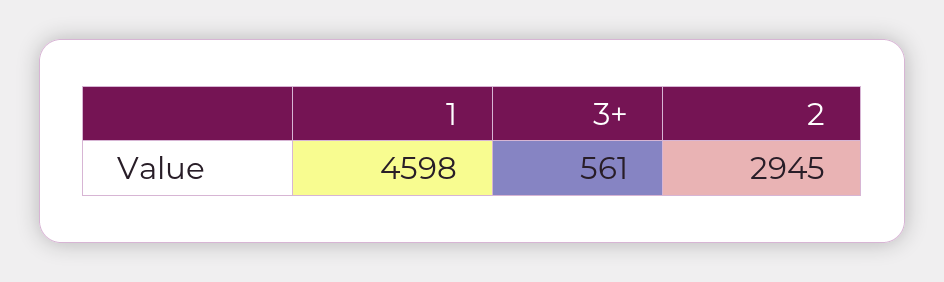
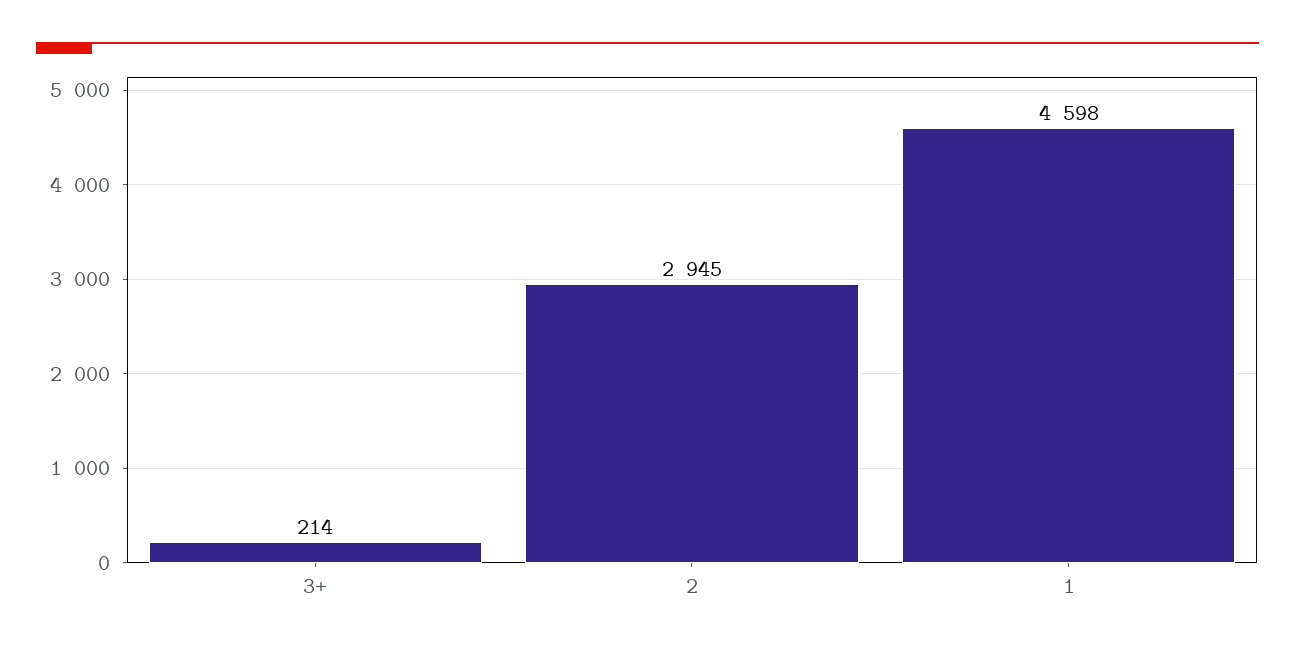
3+: 561 -> 214

